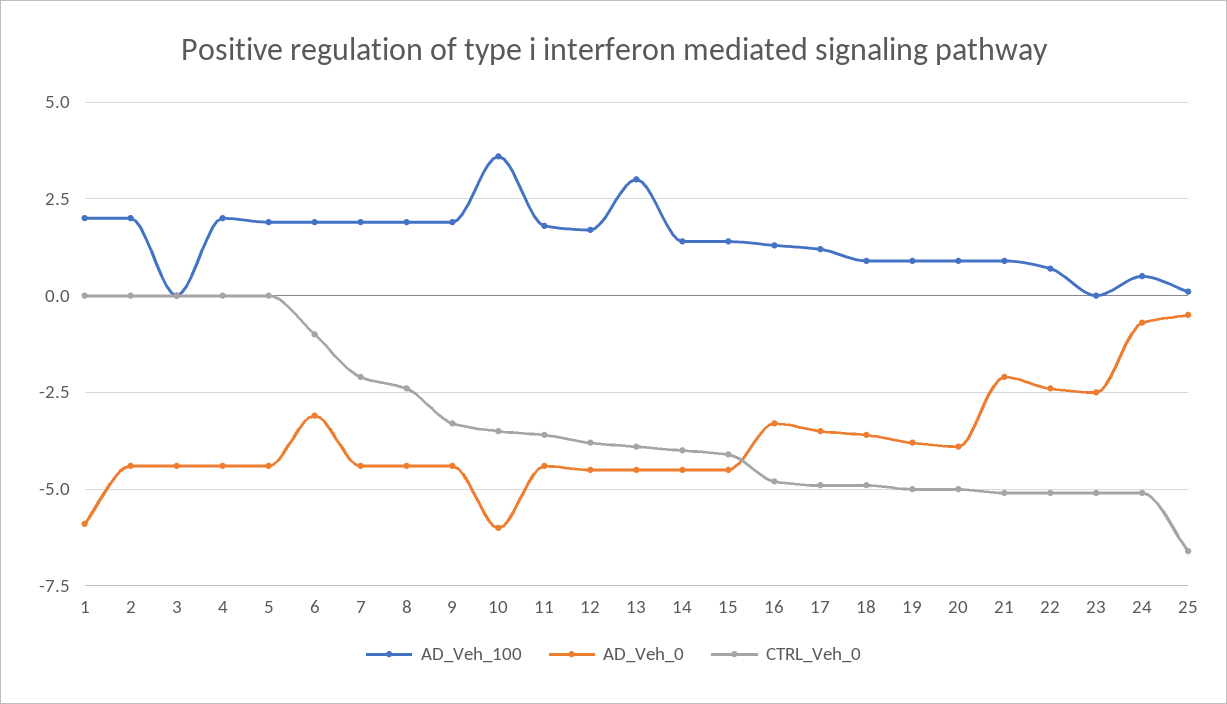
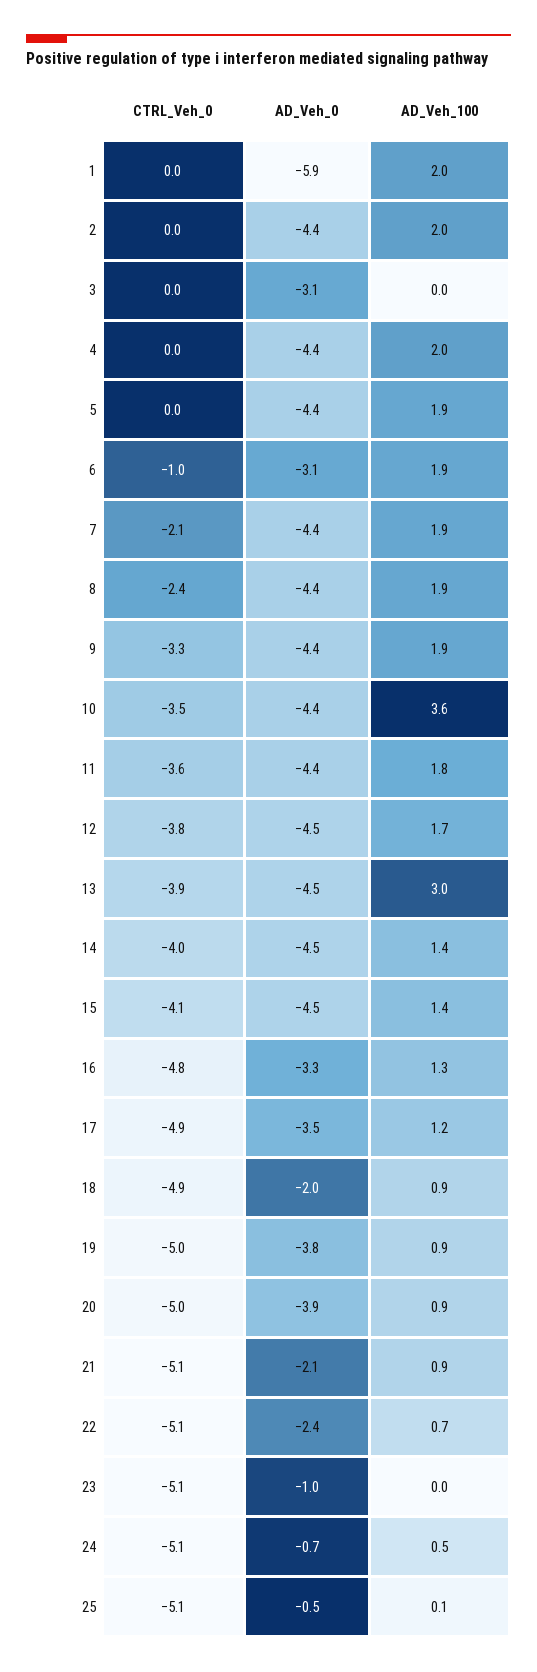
AD_Veh_0, 3: -4.5 -> -3.1
AD_Veh_0, 10: -6 -> -4.4
AD_Veh_0, 18: -3.5 -> -2
AD_Veh_0, 23: -2.5 -> -1
CTRL_Veh_0, 25: -6.5 -> -5.1

